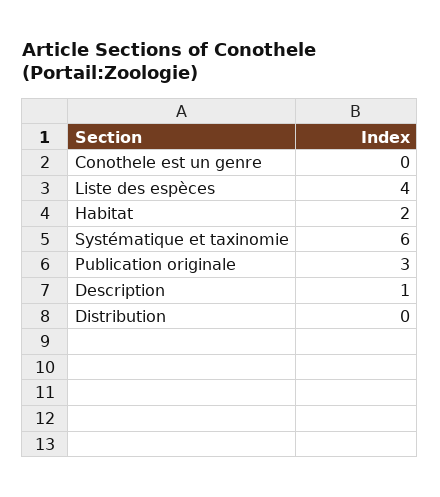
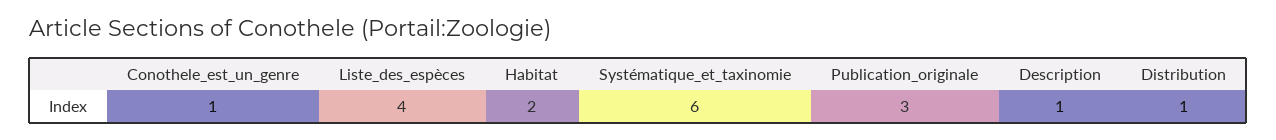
Conothele est un genre: 0 -> 1
Distribution: 0 -> 1

